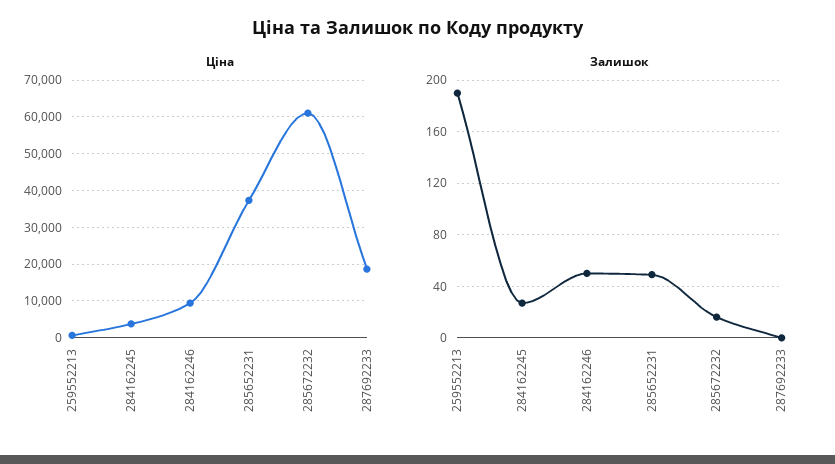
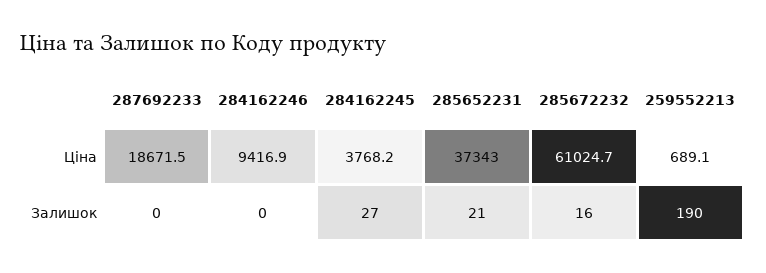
Залишок, 284162246: 50 -> 0
Залишок, 285652231: 50 -> 21

